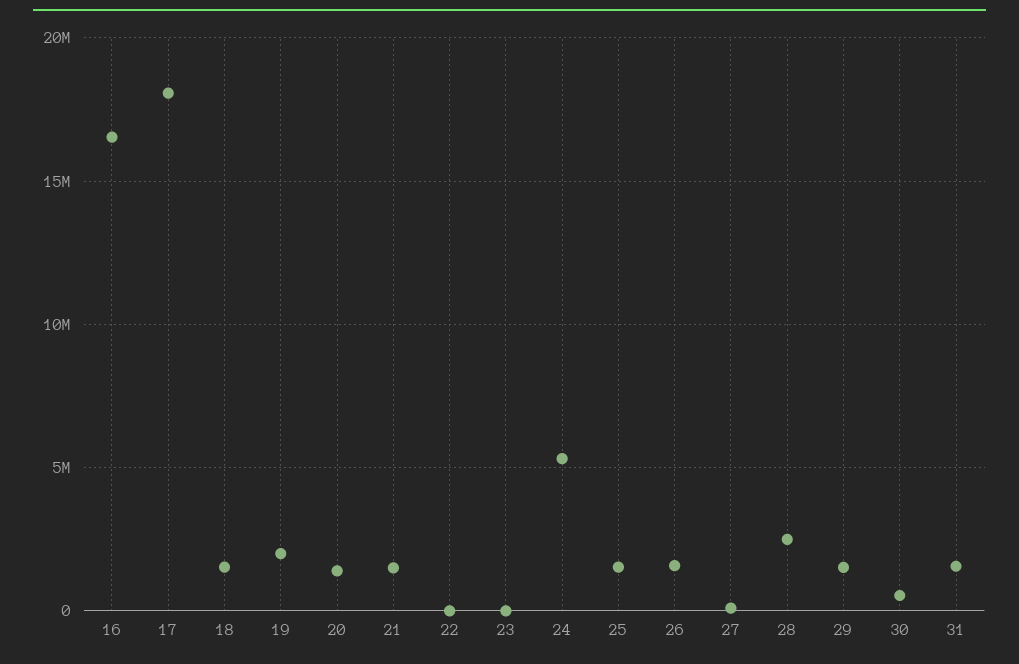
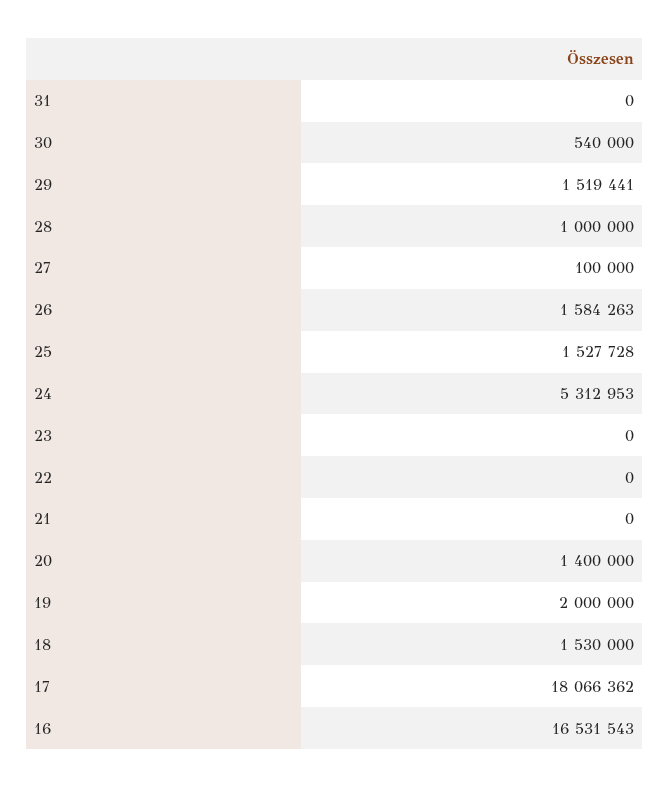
21: 1500000 -> 0
28: 2500000 -> 1000000
31: 1500000 -> 0

